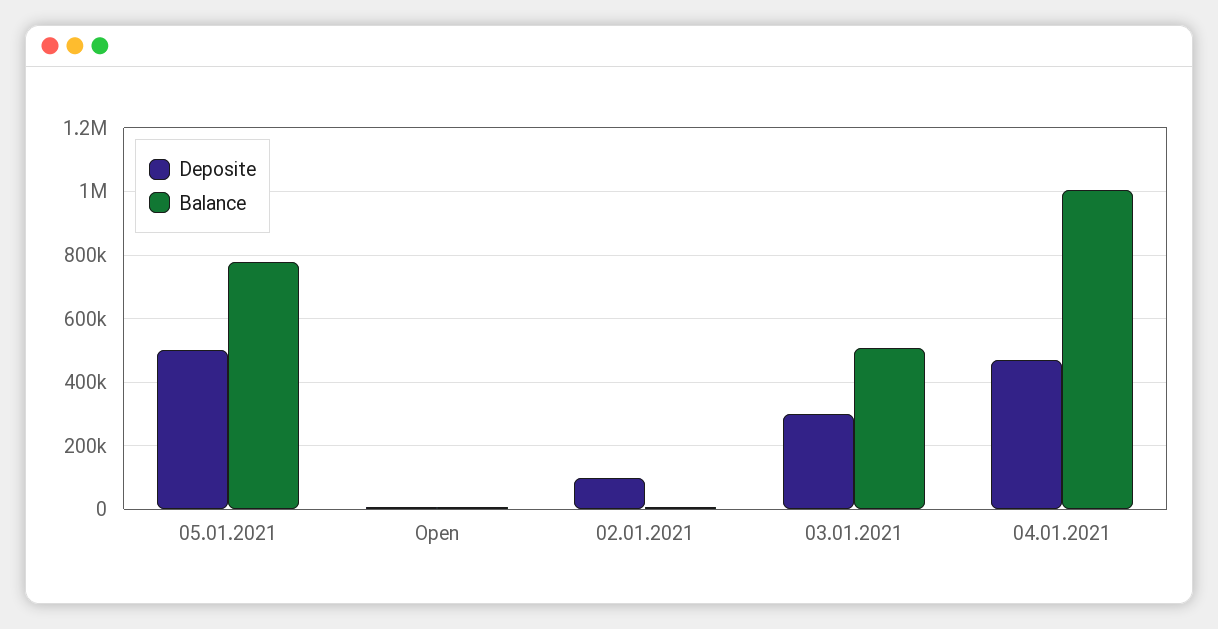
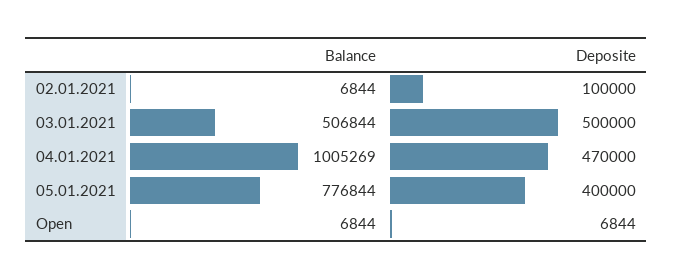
Deposite, 05.01.2021: 500000 -> 400000
Deposite, 03.01.2021: 300000 -> 500000

